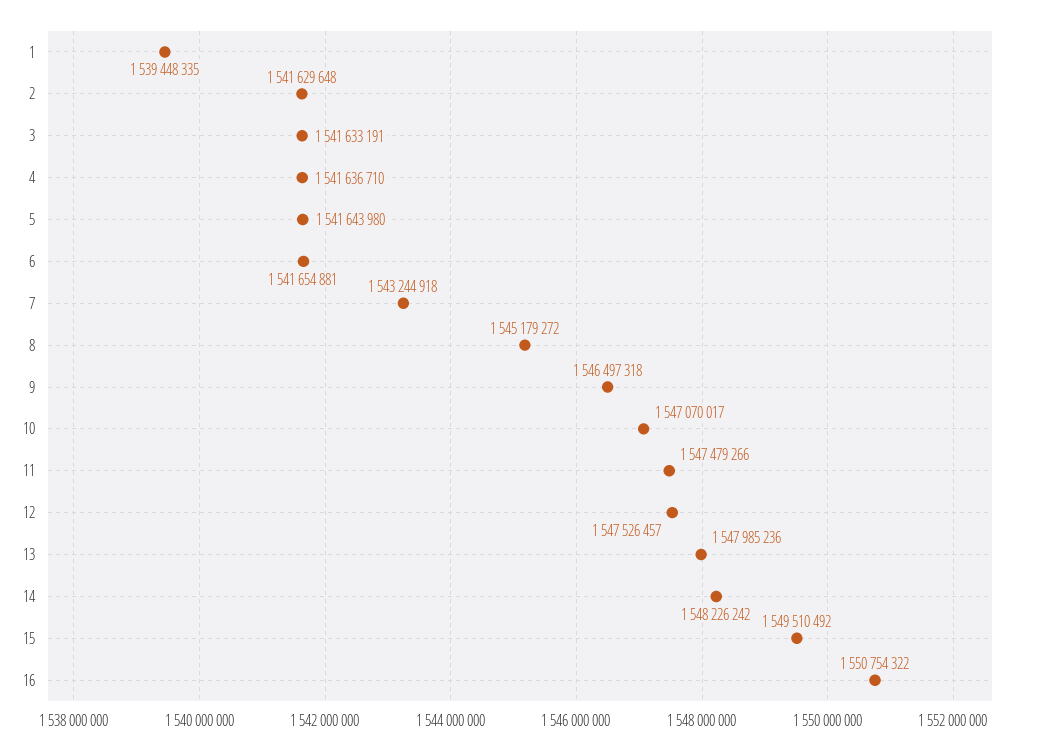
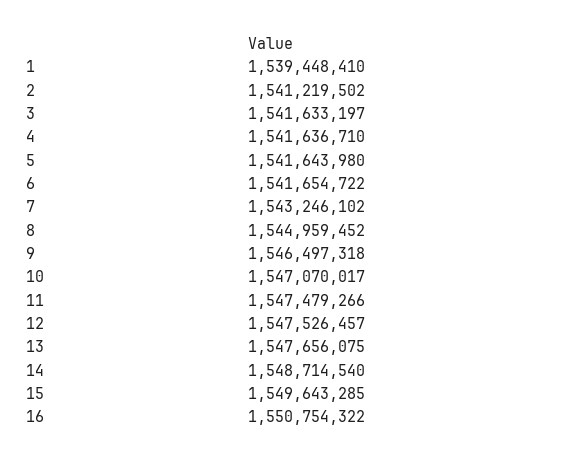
1: 1539448335 -> 1539448410
2: 1541629648 -> 1541219502
3: 1541633191 -> 1541633197
6: 1541654881 -> 1541654722
7: 1543244918 -> 1543246102
8: 1545179272 -> 1544959452
13: 1547985236 -> 1547656075
14: 1548226242 -> 1548714540
15: 1549510492 -> 1549643285

